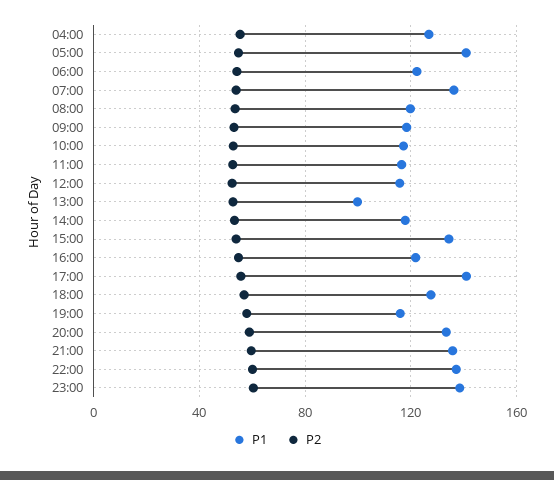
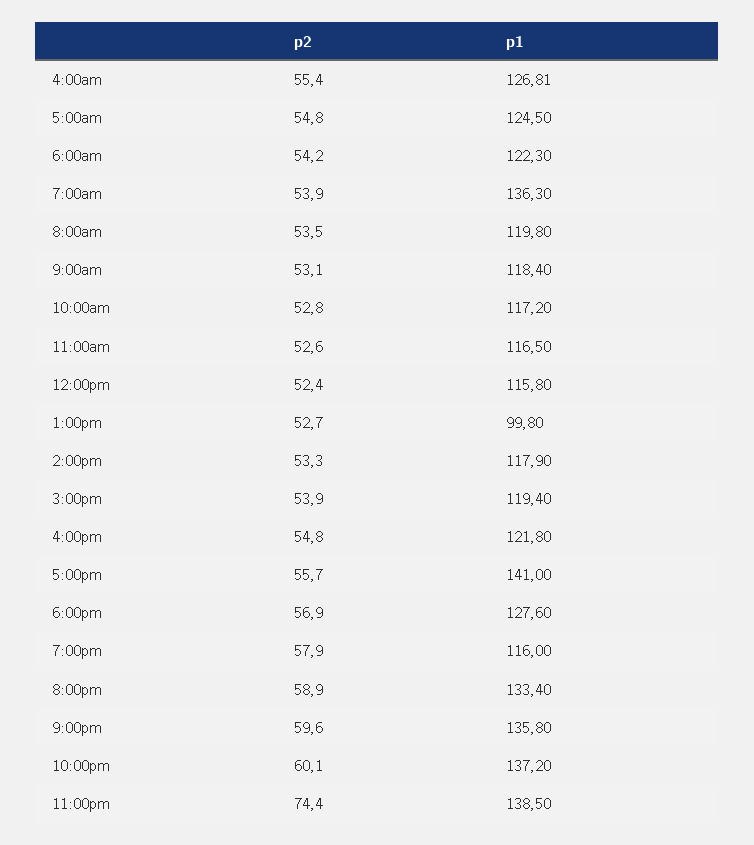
P1, 05:00: 140 -> 124.5
P1, 15:00: 135 -> 119.4
P2, 23:00: 60 -> 74.4

